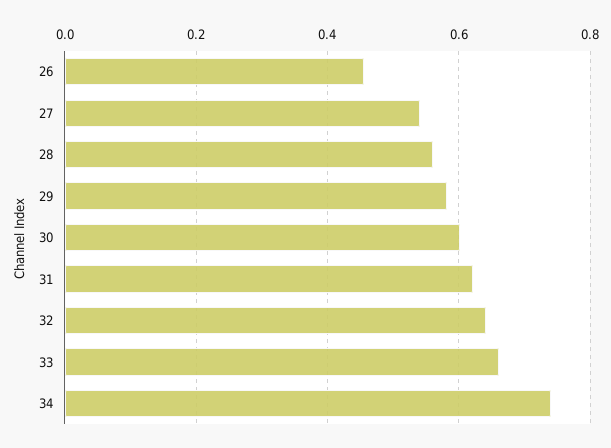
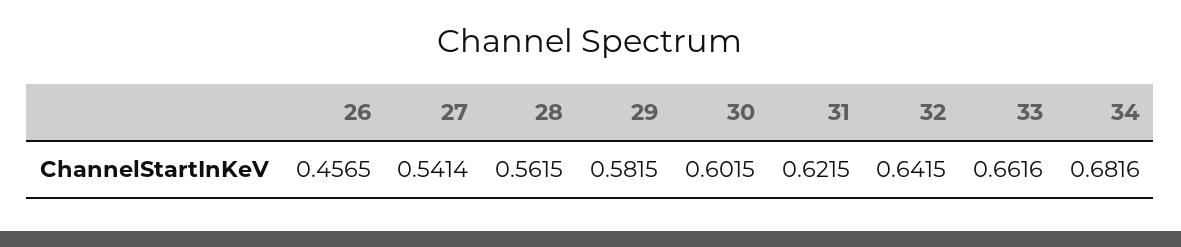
34: 0.74 -> 0.6816

